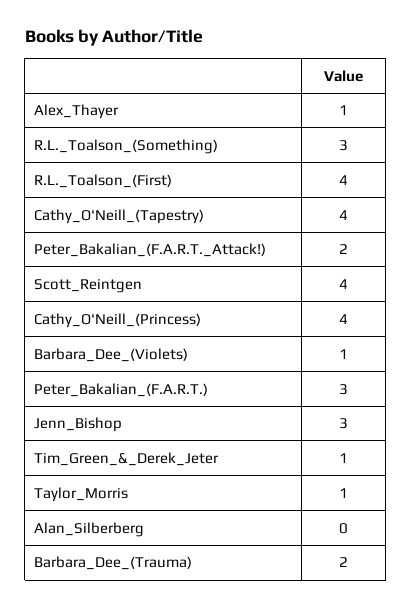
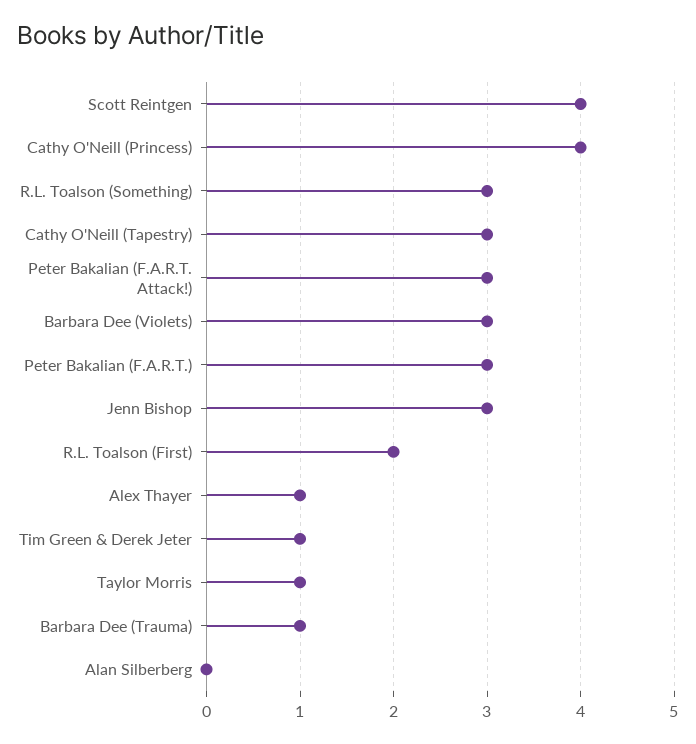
R.L._Toalson_(First): 4 -> 2
Cathy_O'Neill_(Tapestry): 4 -> 3
Peter_Bakalian_(F.A.R.T._Attack!): 2 -> 3
Barbara_Dee_(Violets): 1 -> 3
Barbara_Dee_(Trauma): 2 -> 1

